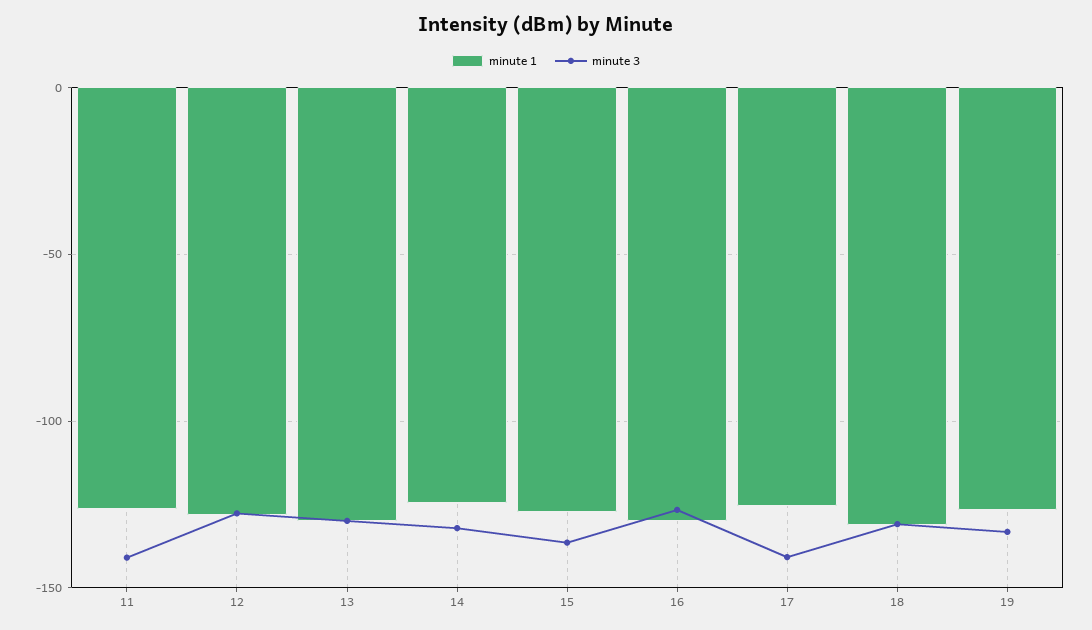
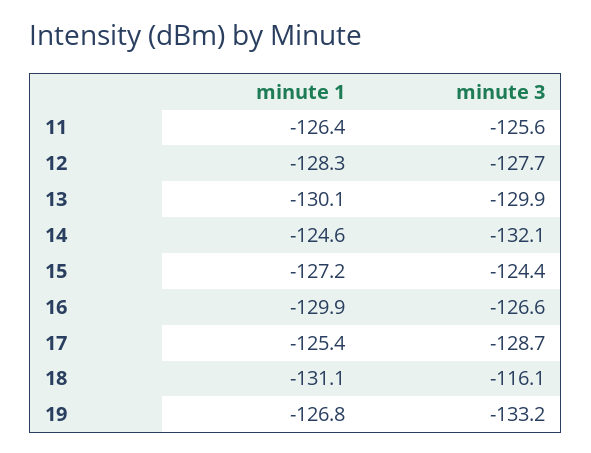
minute 3, 11: -140 -> -125.6
minute 3, 15: -135 -> -124.4
minute 3, 17: -140 -> -128.7
minute 3, 18: -130 -> -116.1

